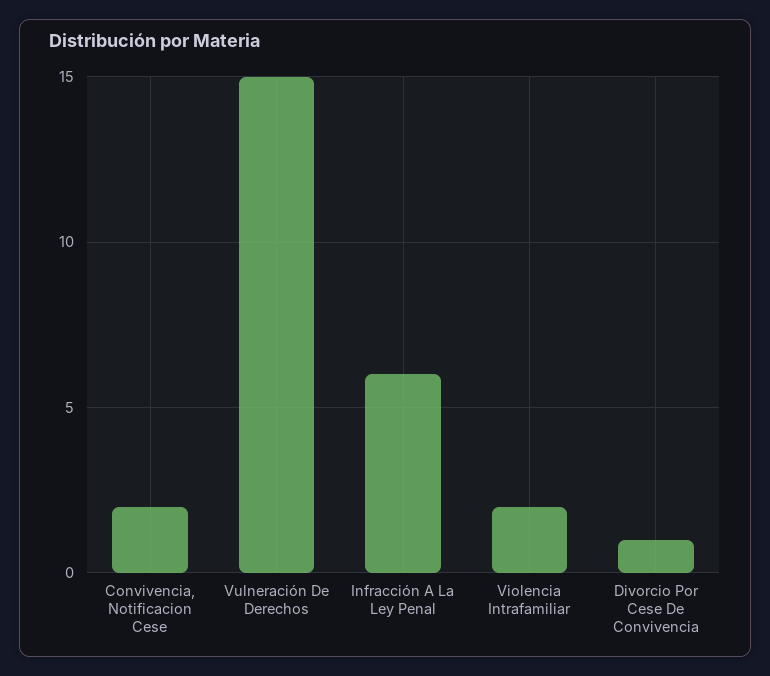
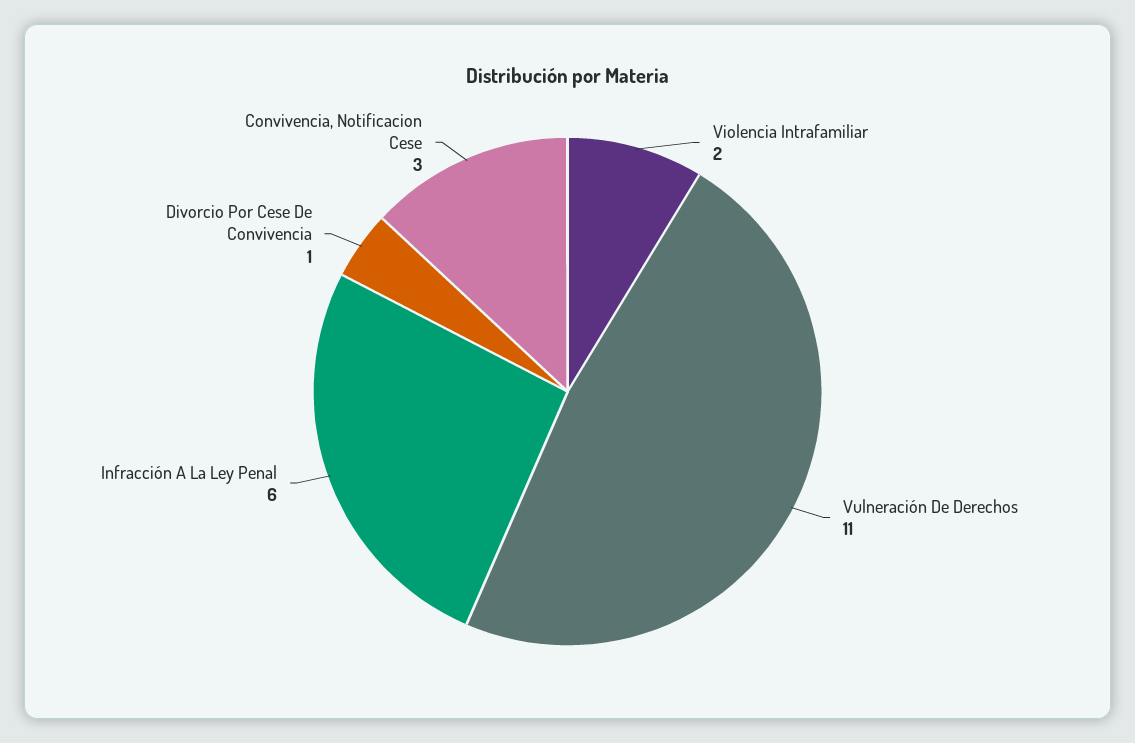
Convivencia, Notificacion Cese: 2 -> 3
Vulneración De Derechos: 15 -> 11

